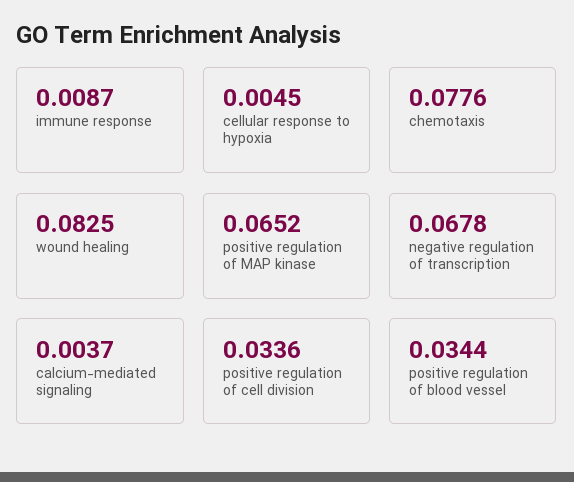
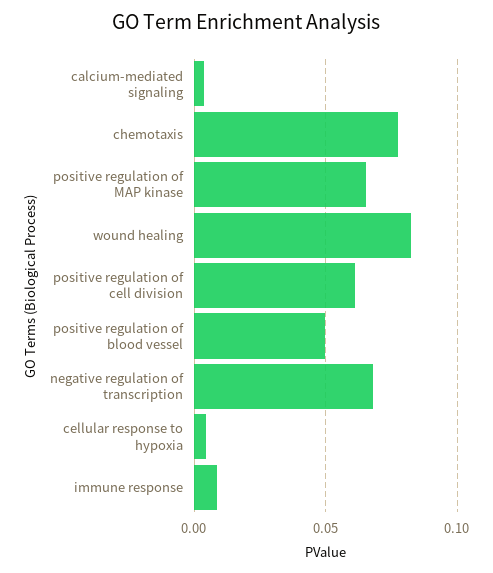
positive regulation of cell division: 0.0336 -> 0.06
positive regulation of blood vessel: 0.0344 -> 0.05

